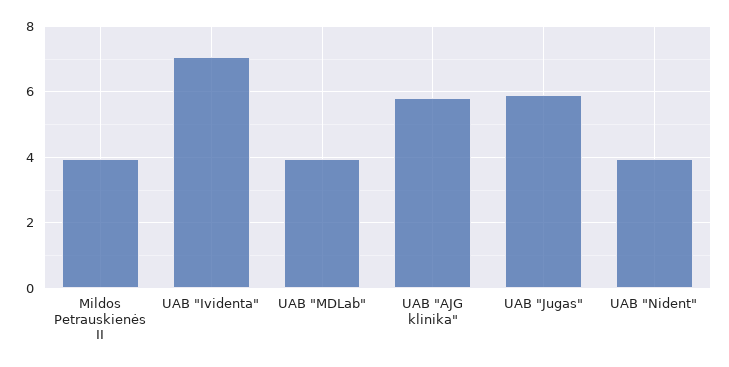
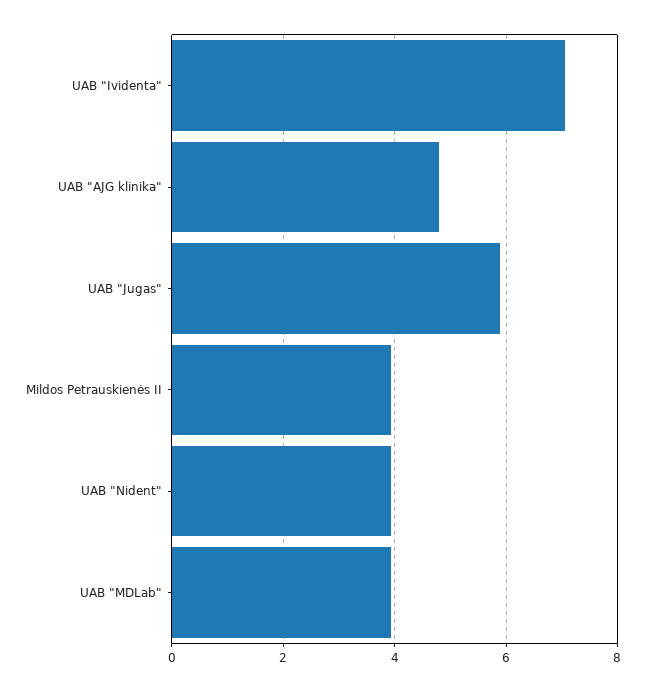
UAB "AJG klinika": 5.8 -> 4.8

